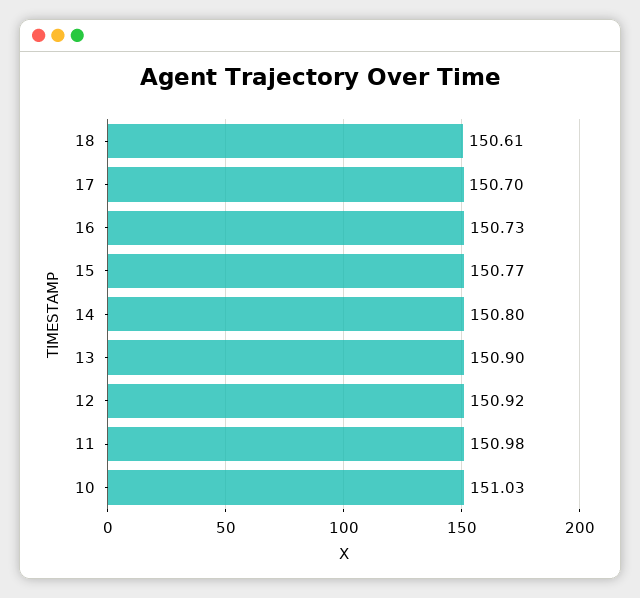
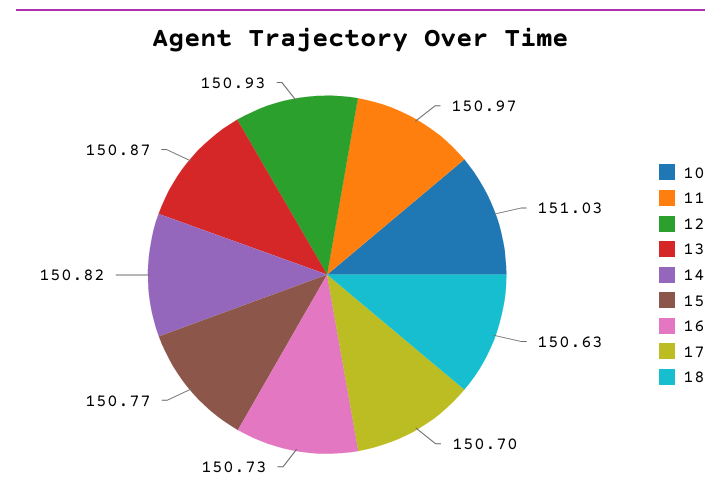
18: 150.61 -> 150.63
14: 150.8 -> 150.82
13: 150.9 -> 150.87
12: 150.92 -> 150.93
11: 150.98 -> 150.97

